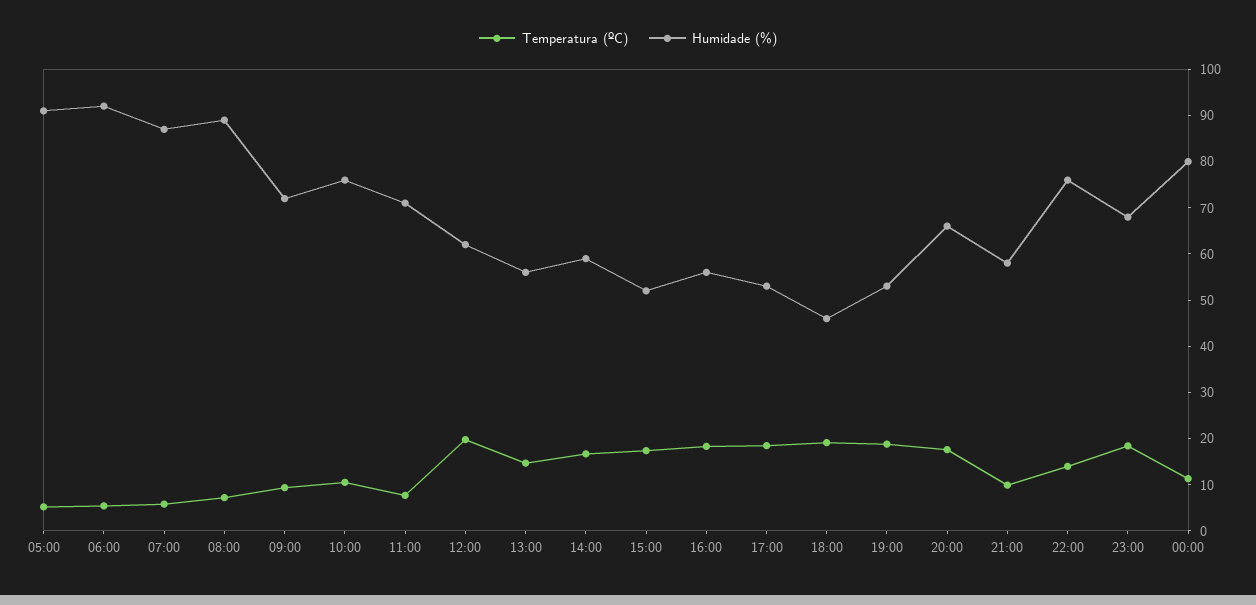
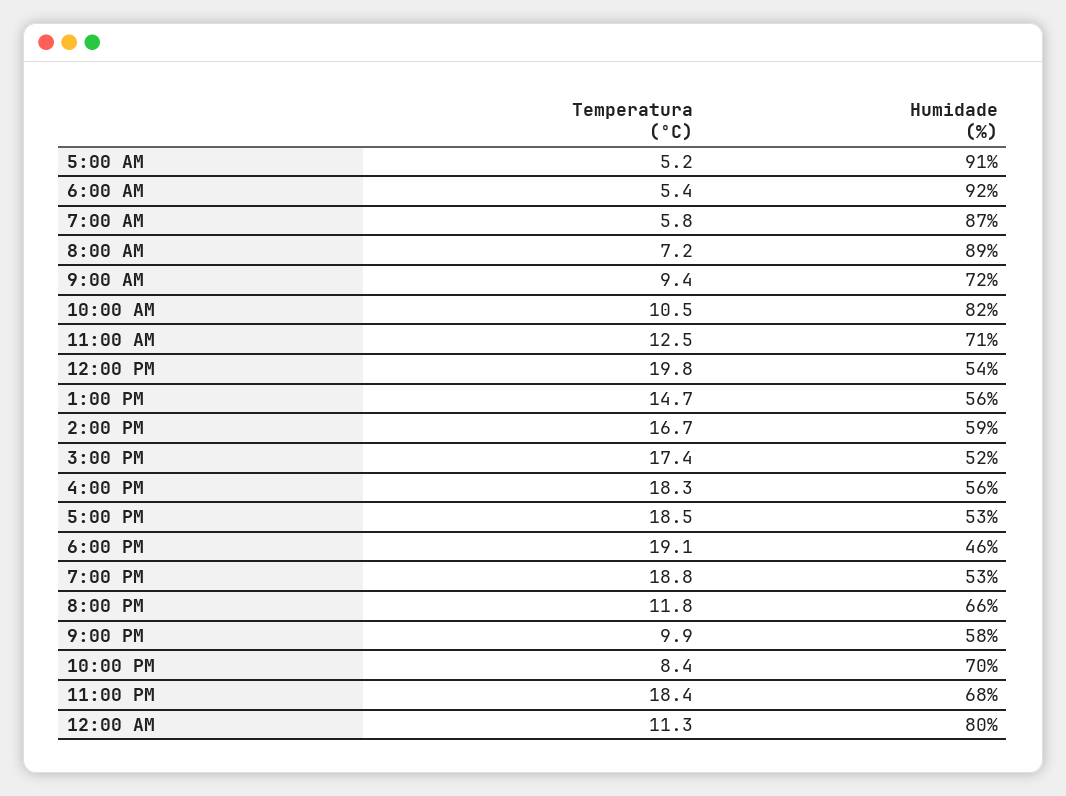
Humidade (%), 10:00: 76 -> 82
Temperatura (ºC), 11:00: 8 -> 12.5
Humidade (%), 12:00: 62 -> 54
Temperatura (ºC), 20:00: 18 -> 11.8
Temperatura (ºC), 22:00: 14 -> 8.4
Humidade (%), 22:00: 76 -> 70

